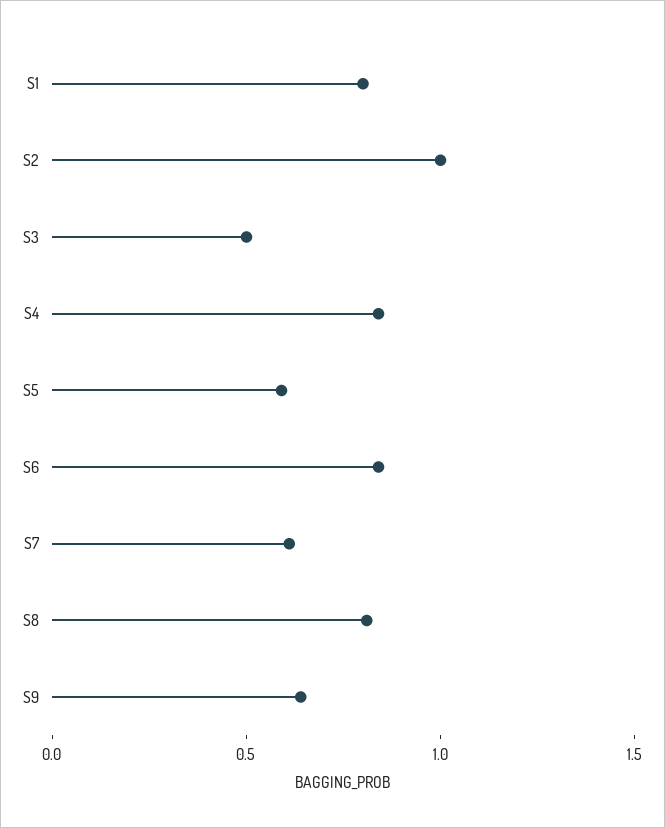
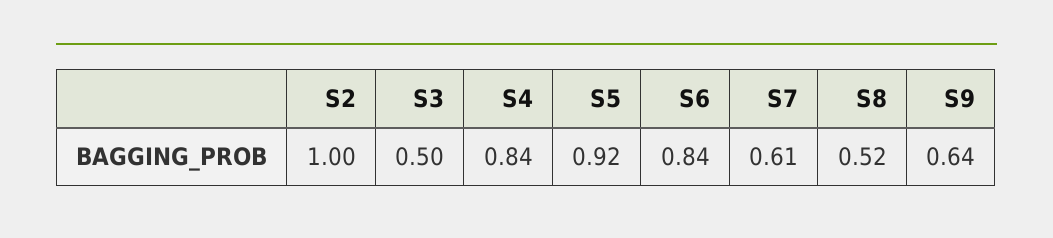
S1: 0.8 -> none
S5: 0.6 -> 0.92
S8: 0.8 -> 0.52

